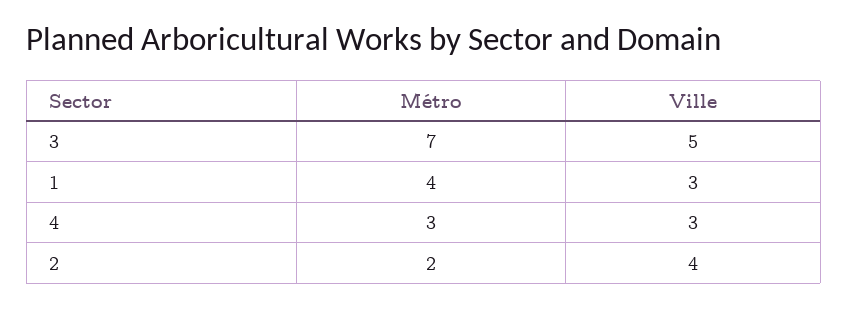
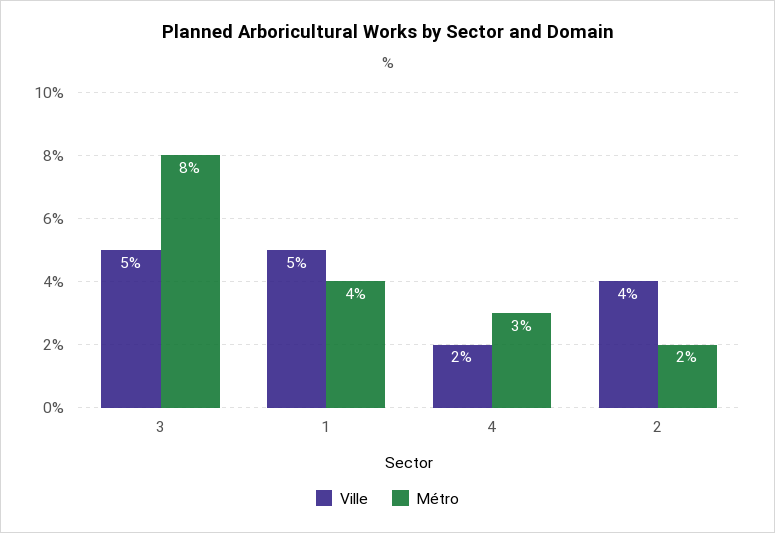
Métro, 3: 7 -> 8
Ville, 1: 3 -> 5
Ville, 4: 3 -> 2

